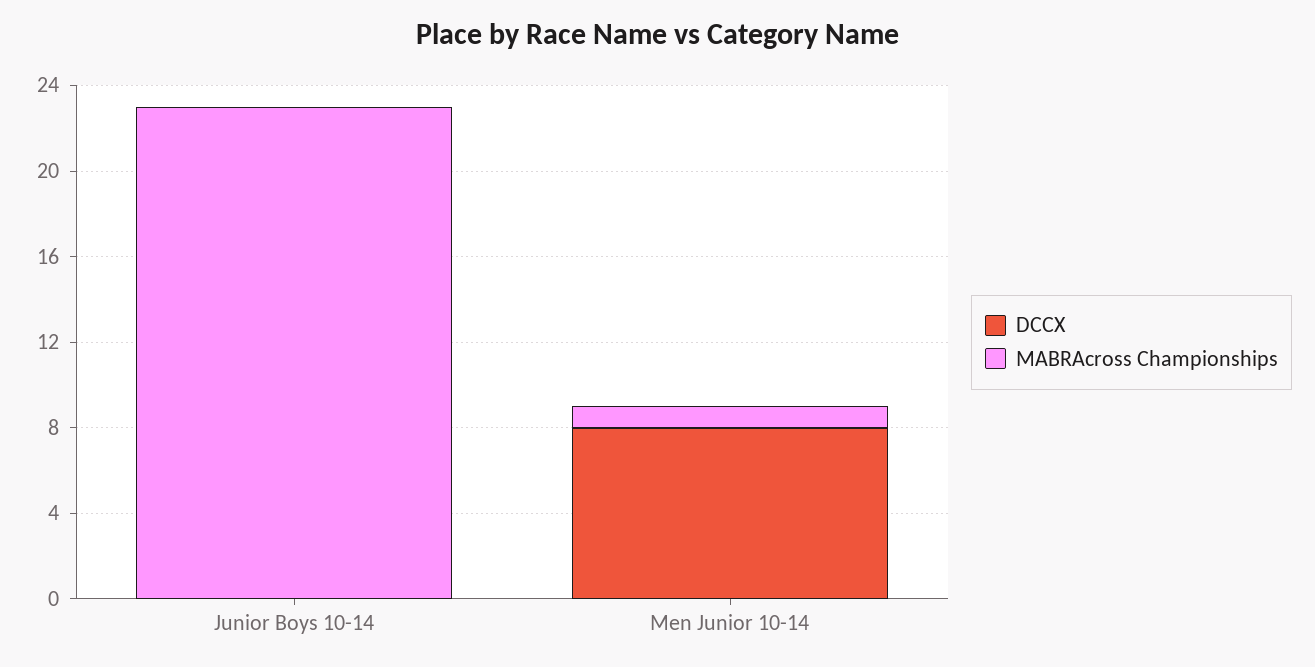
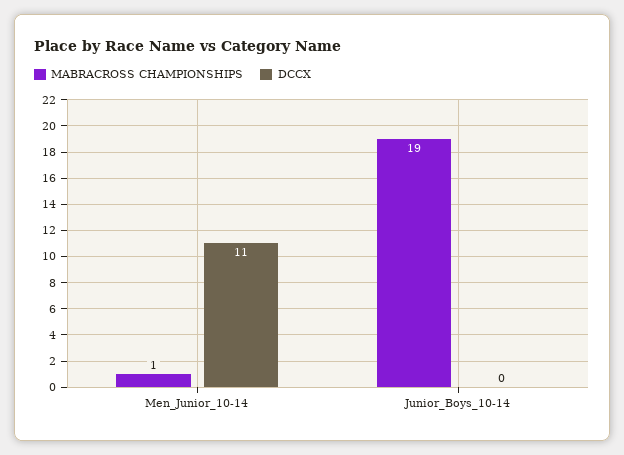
MABRAcross Championships, Junior Boys 10-14: 23 -> 19
DCCX, Men Junior 10-14: 8 -> 11

